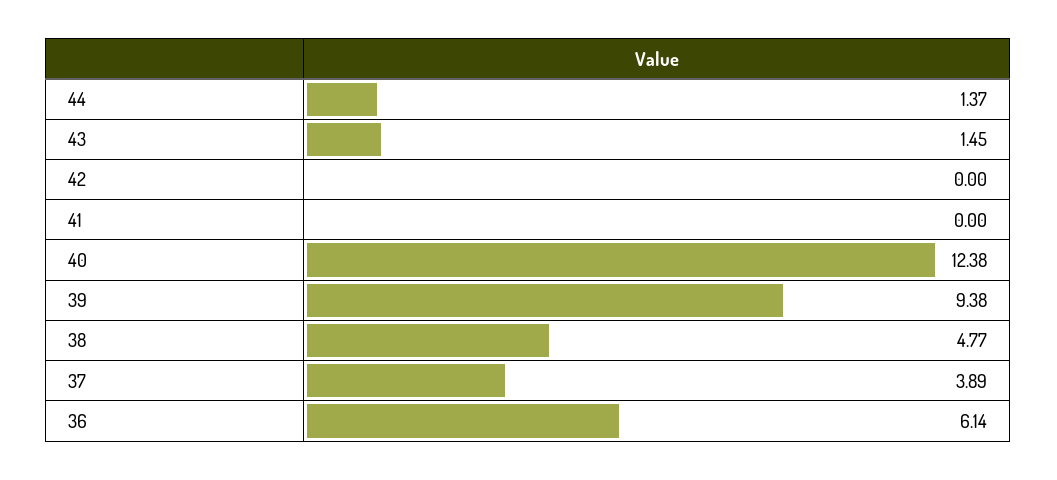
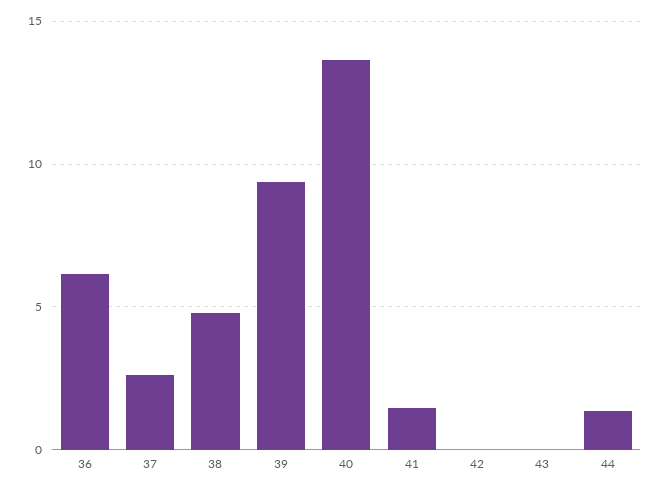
43: 1.45 -> 0
41: 0 -> 1.5
40: 12.38 -> 13.5
37: 3.89 -> 2.5

